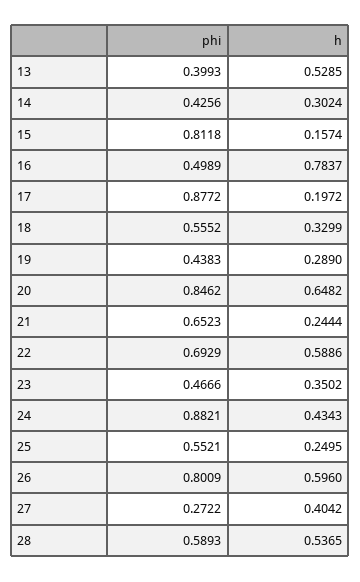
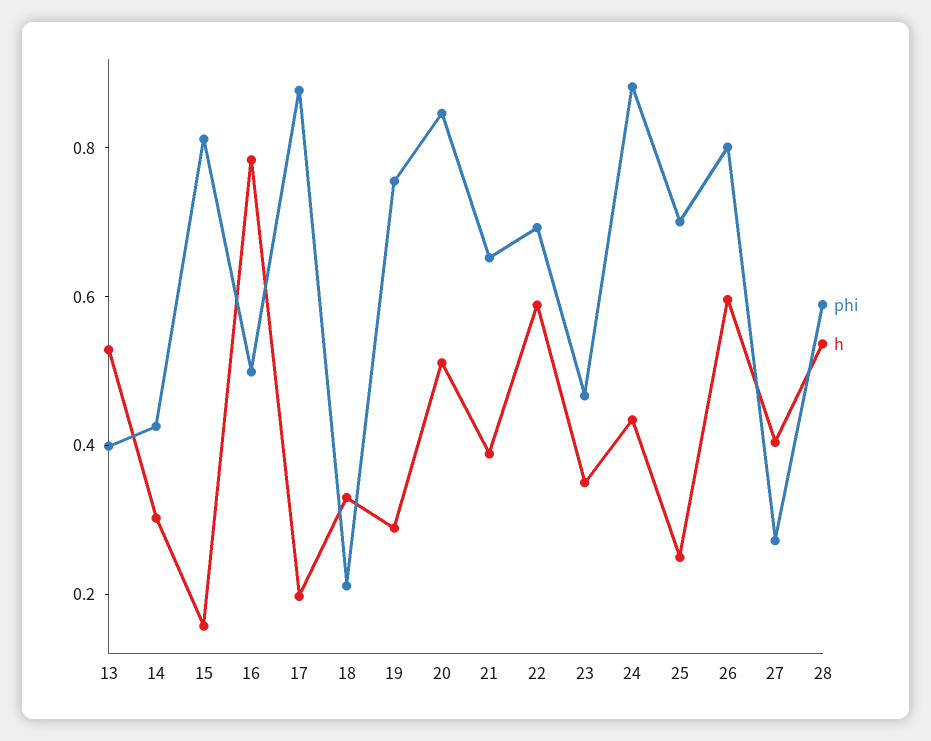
phi, 18: 0.5552 -> 0.2
phi, 19: 0.4383 -> 0.75
h, 20: 0.6482 -> 0.5
h, 21: 0.2444 -> 0.4
phi, 25: 0.5521 -> 0.7

